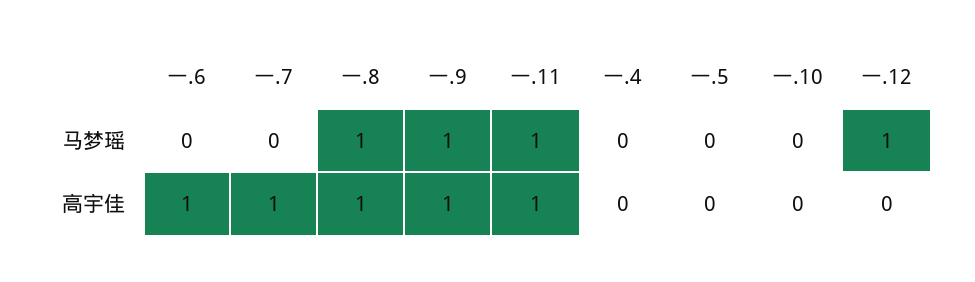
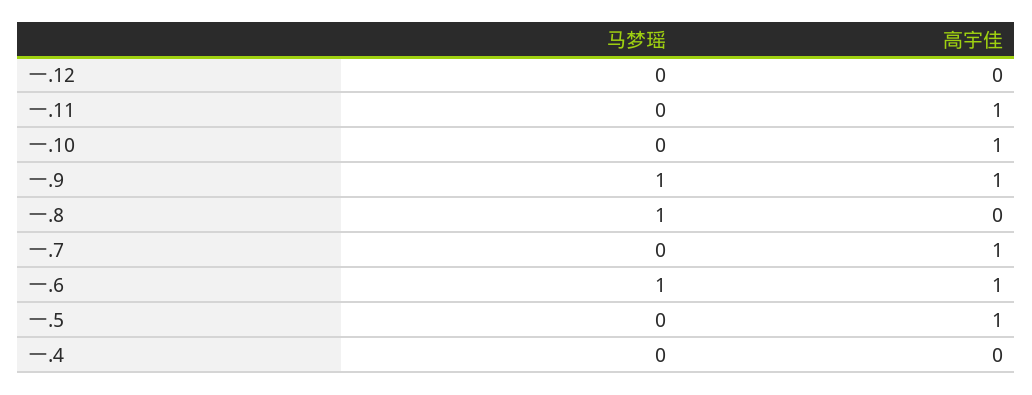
一.6, 马梦瑶: 0 -> 1
一.11, 马梦瑶: 1 -> 0
一.12, 马梦瑶: 1 -> 0
一.8, 高宇佳: 1 -> 0
一.5, 高宇佳: 0 -> 1
一.10, 高宇佳: 0 -> 1

